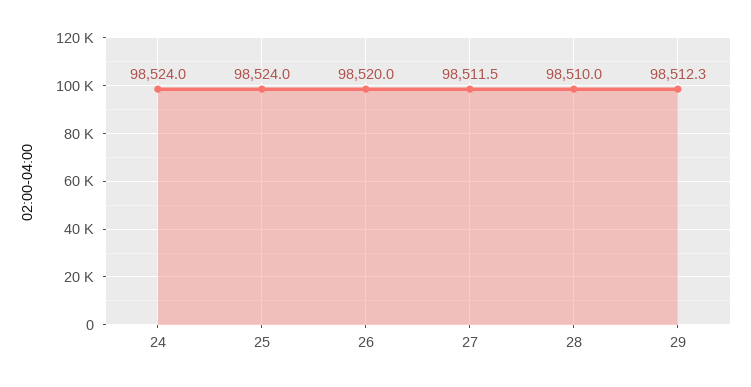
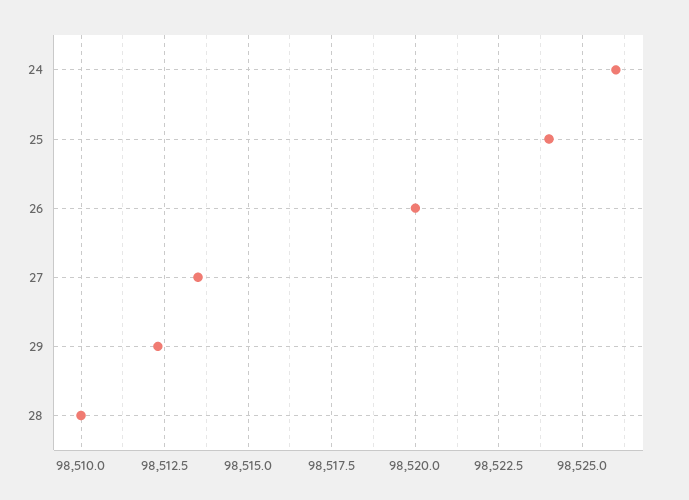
24: 98524 -> 98526
27: 98511.5 -> 98513.5

